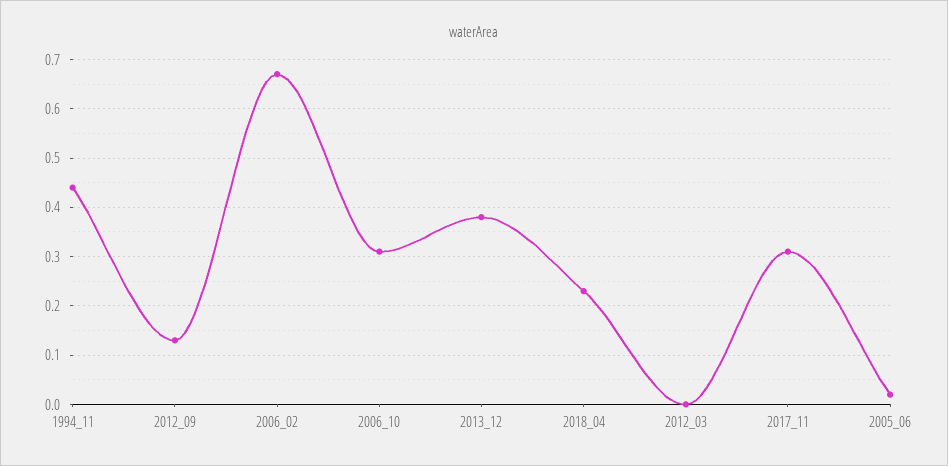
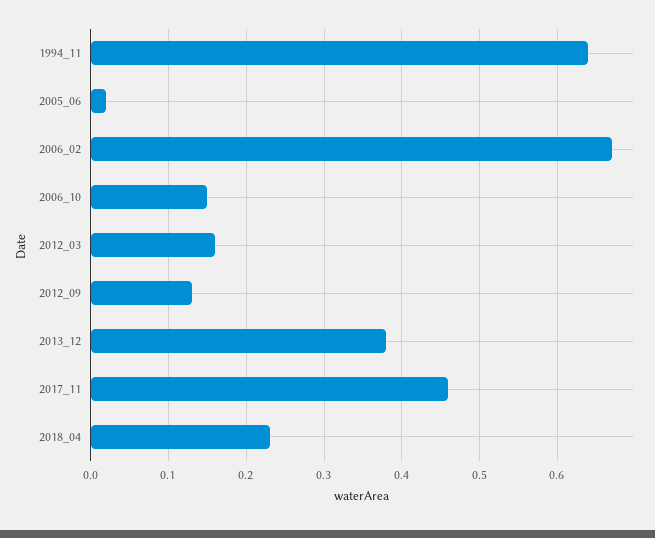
1994_11: 0.45 -> 0.64
2006_10: 0.3 -> 0.15
2012_03: 0 -> 0.16
2017_11: 0.3 -> 0.46

